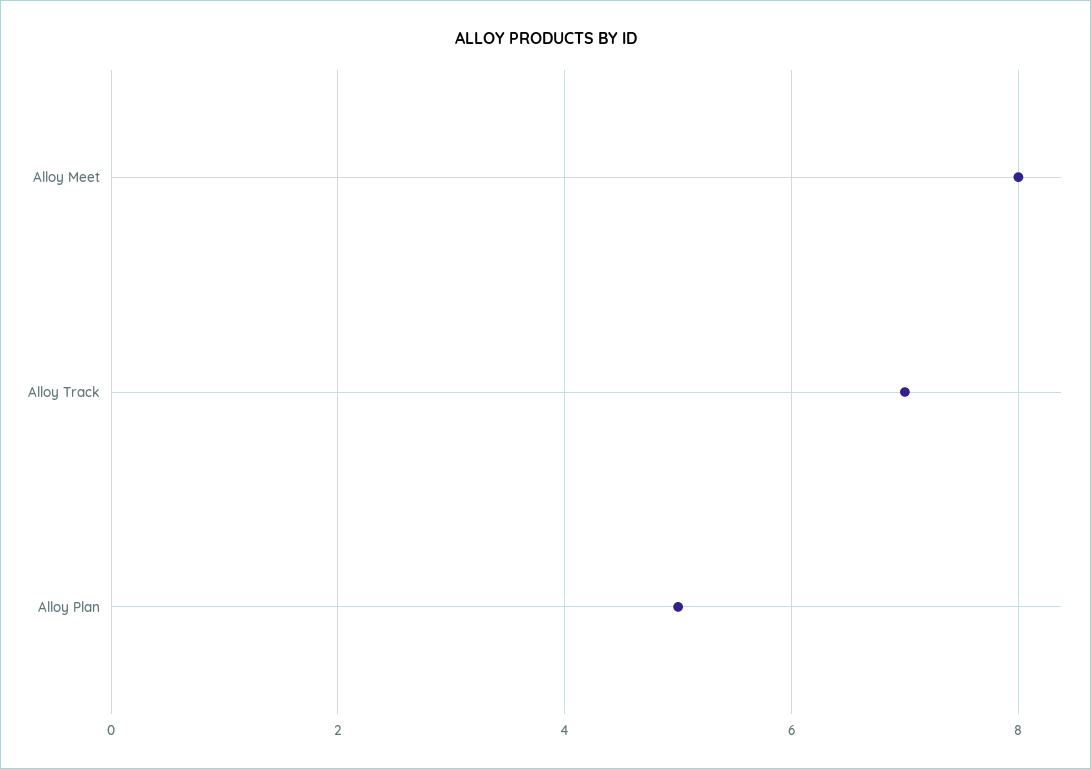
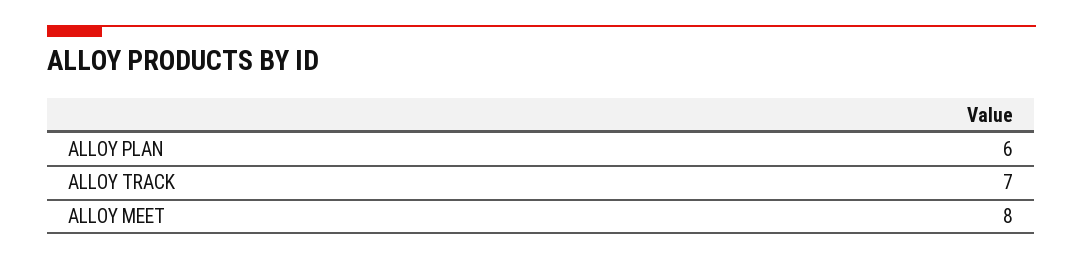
Alloy Plan: 5 -> 6

